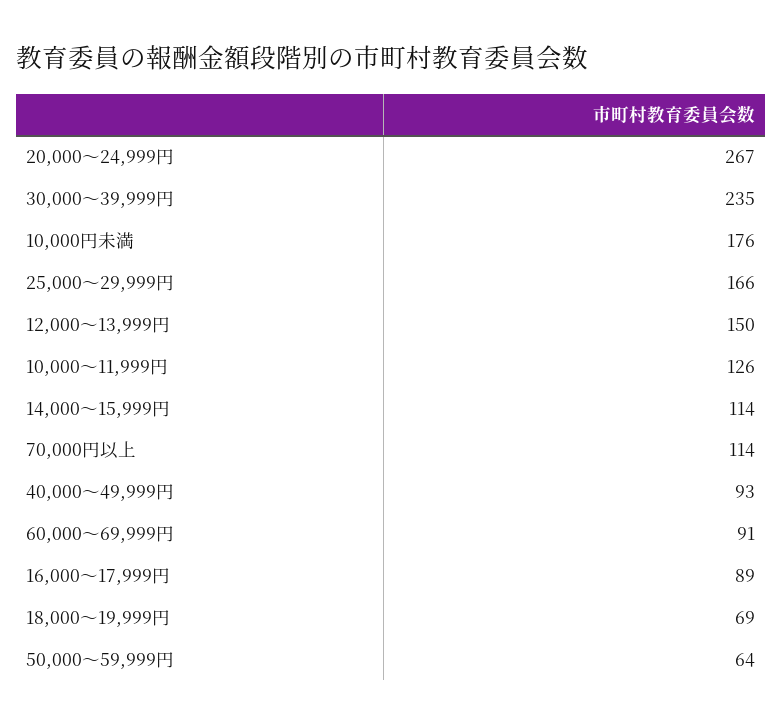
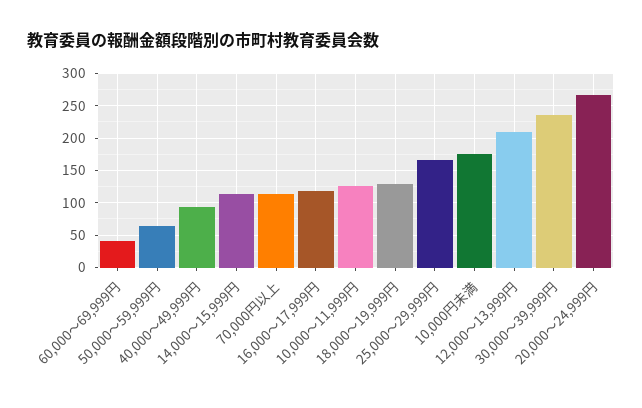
12,000～13,999円: 150 -> 210
60,000～69,999円: 91 -> 40
16,000～17,999円: 89 -> 120
18,000～19,999円: 69 -> 130

